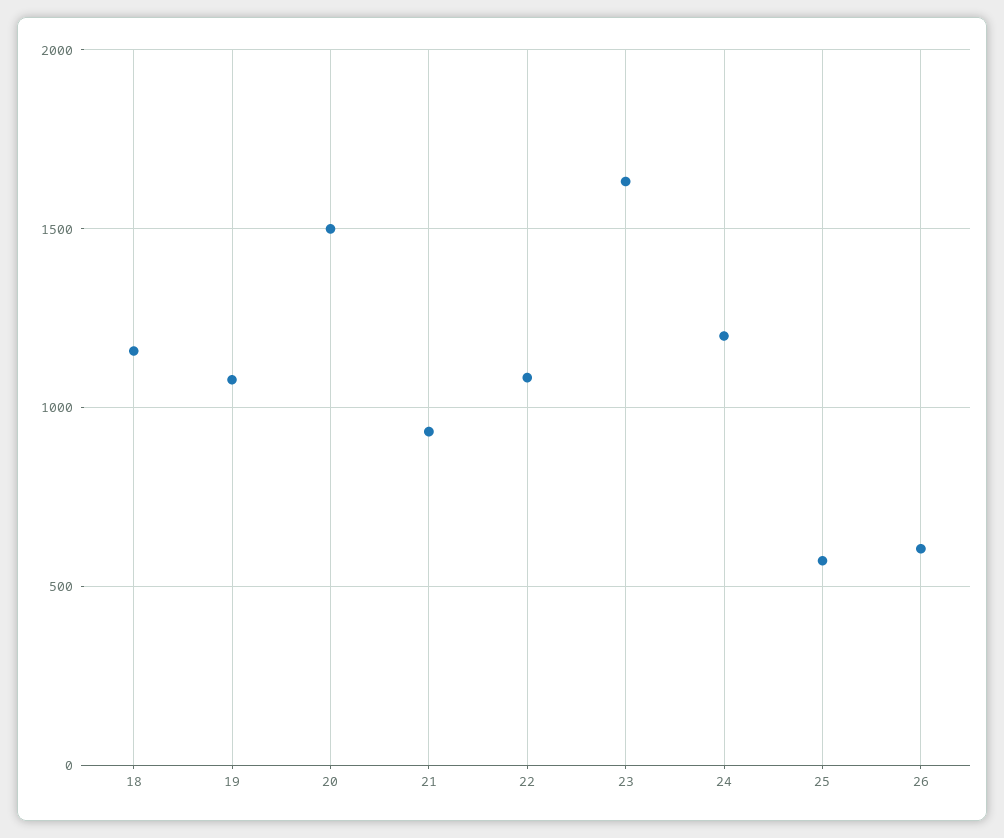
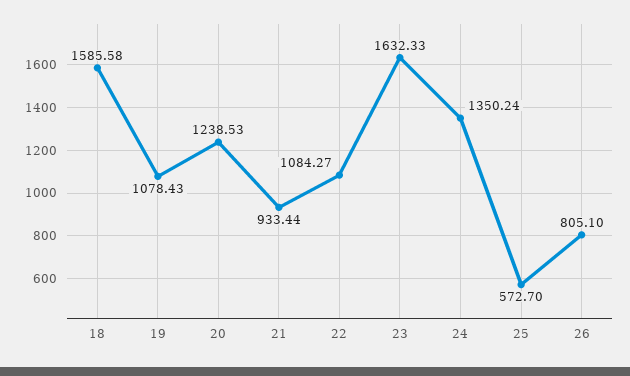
18: 1150 -> 1585.58
20: 1500 -> 1238.53
24: 1200 -> 1350.24
26: 600 -> 805.1

